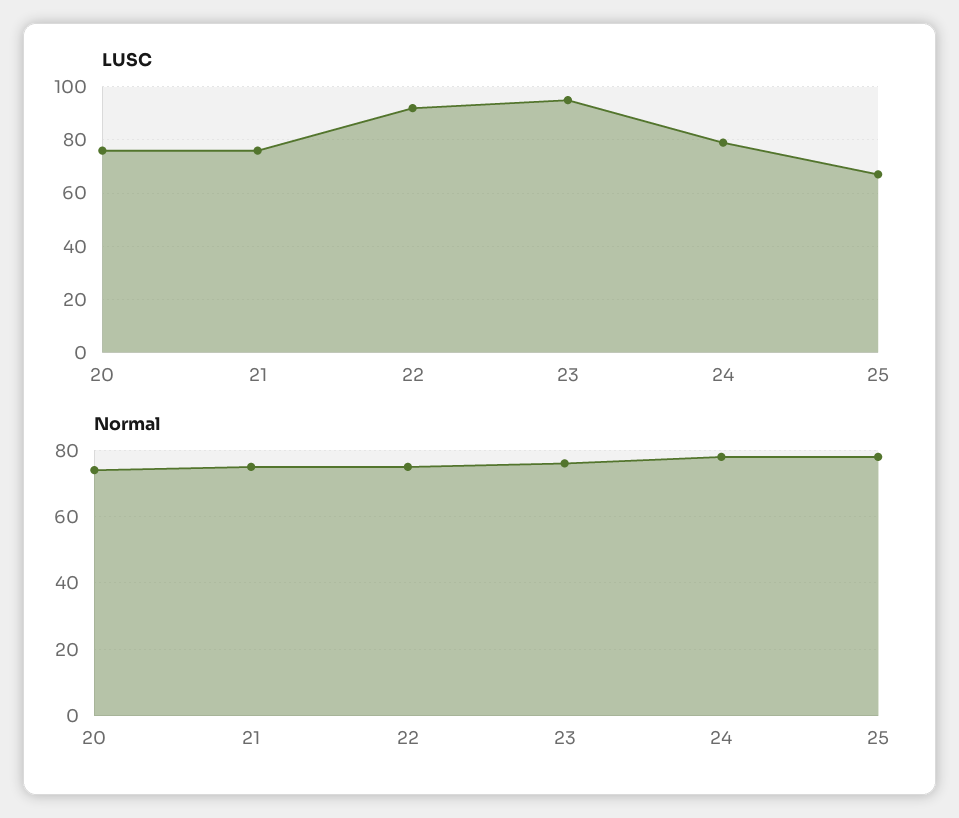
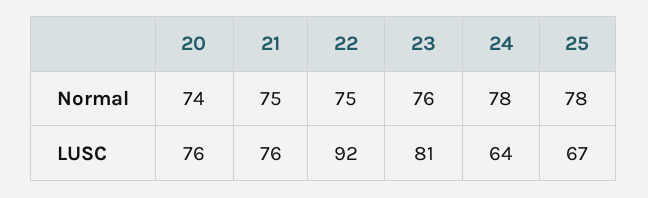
LUSC, 23: 95 -> 81
LUSC, 24: 80 -> 64

